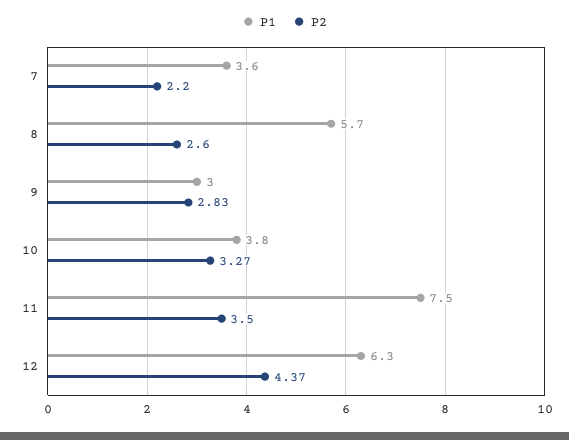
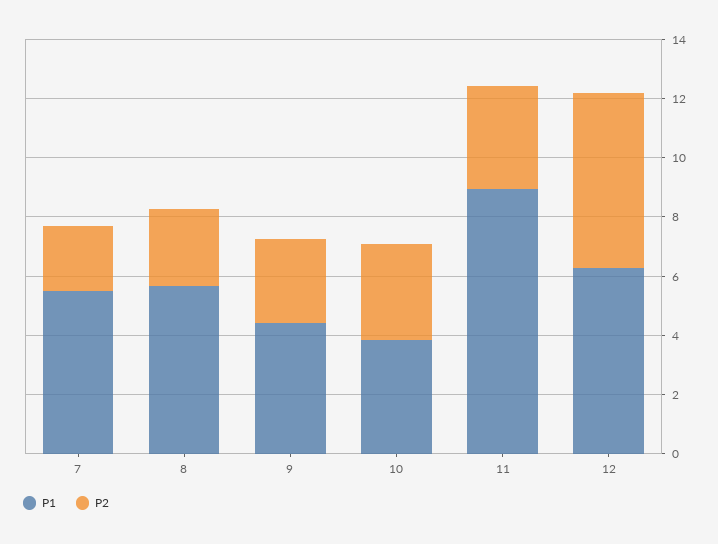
P1, 7: 3.6 -> 5.5
P1, 9: 3 -> 4.5
P1, 11: 7.5 -> 9
P2, 12: 4.37 -> 6

